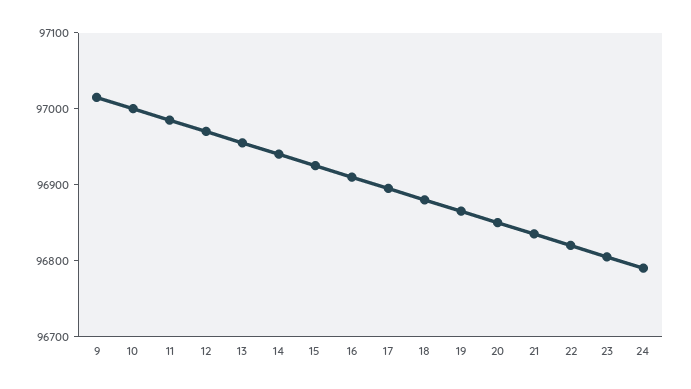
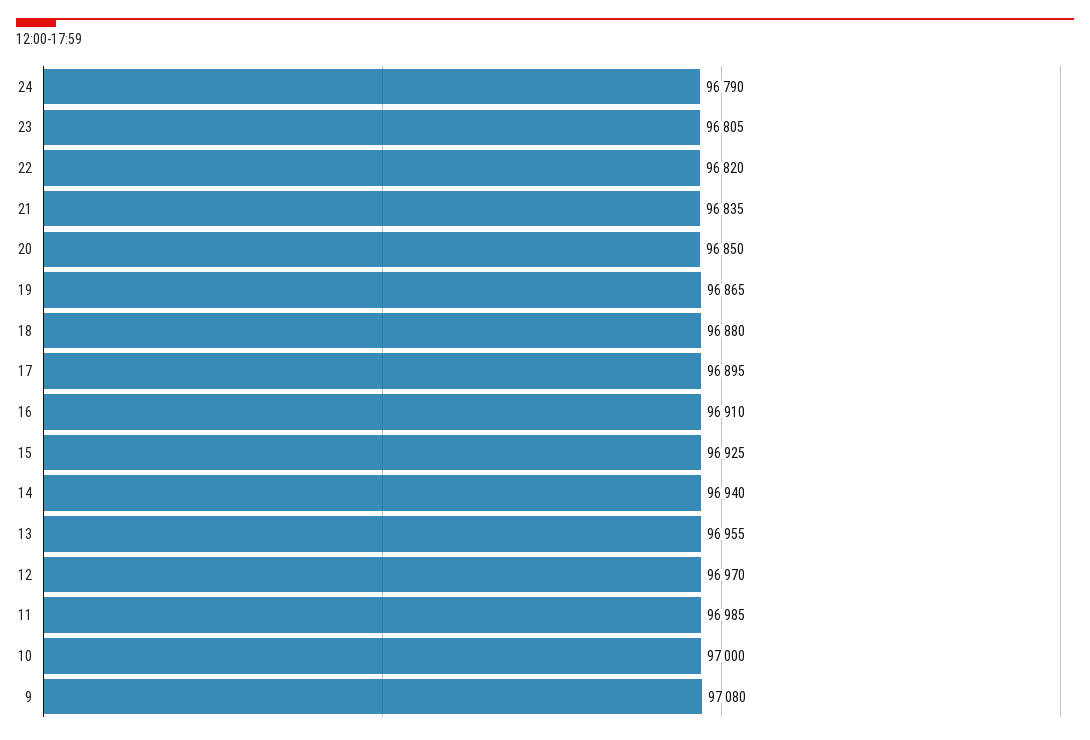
9: 97020 -> 97080

